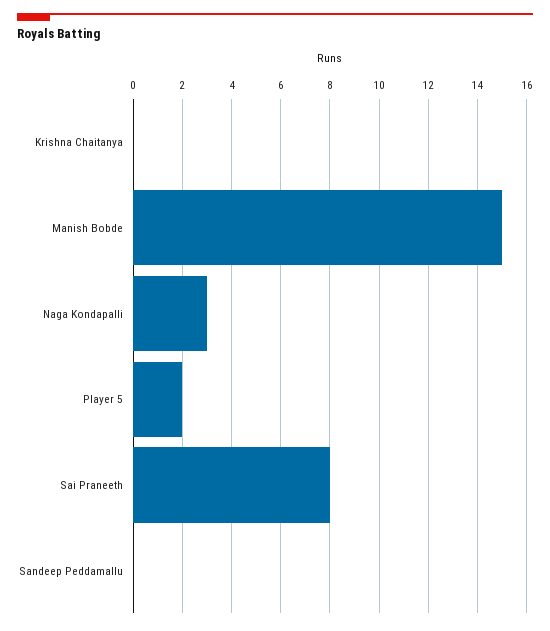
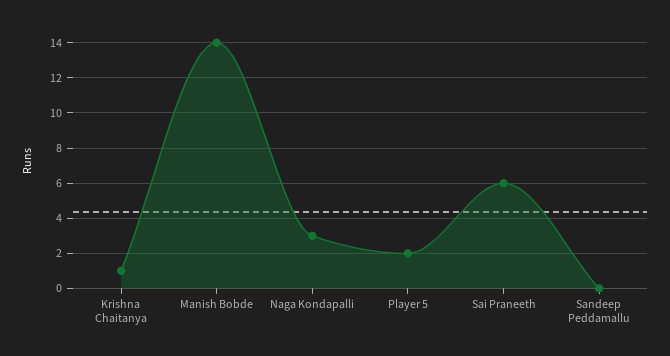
Krishna Chaitanya: 0 -> 1
Manish Bobde: 15 -> 14
Sai Praneeth: 8 -> 6

